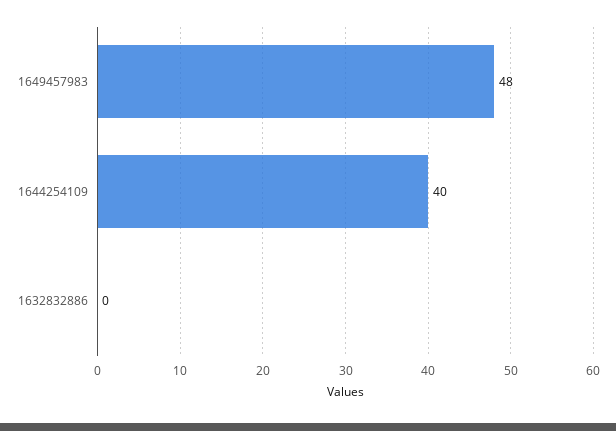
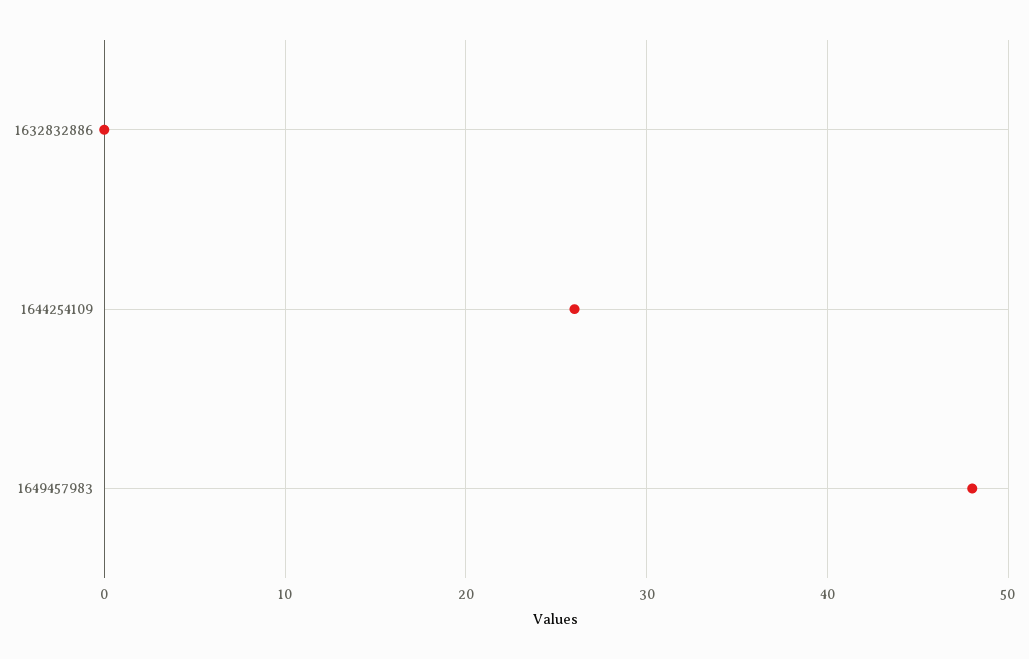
1644254109: 40 -> 26

